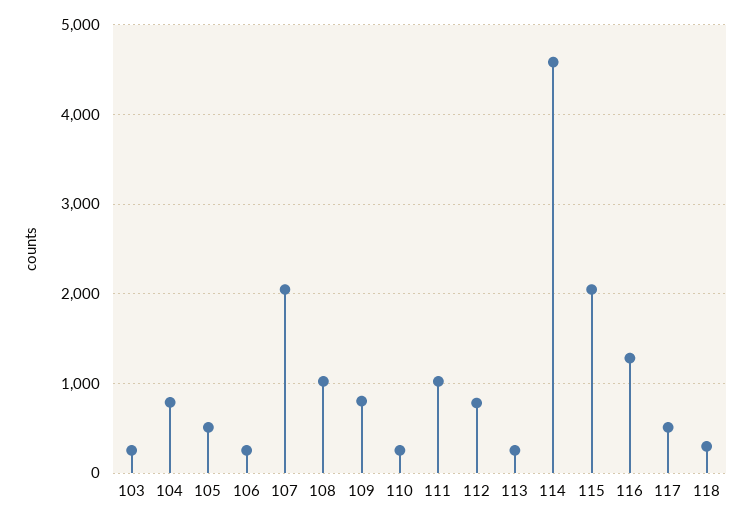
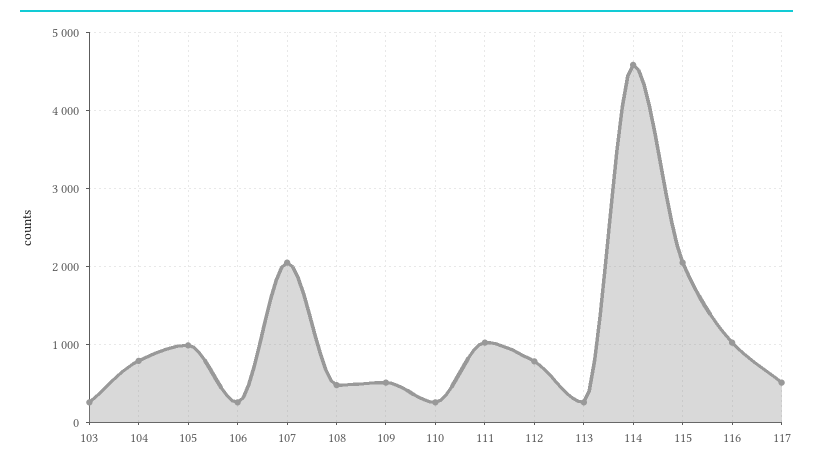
105: 500 -> 1000
108: 1000 -> 500
109: 800 -> 500
116: 1300 -> 1000
118: 300 -> none

